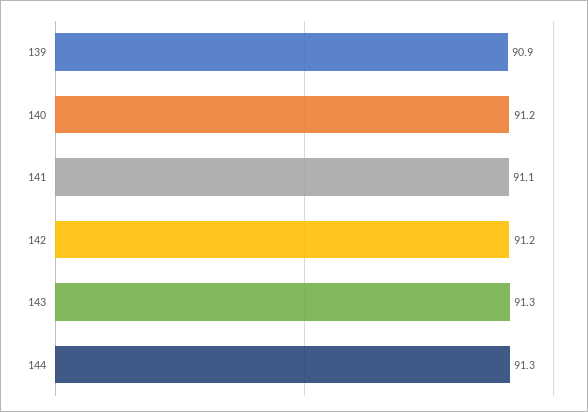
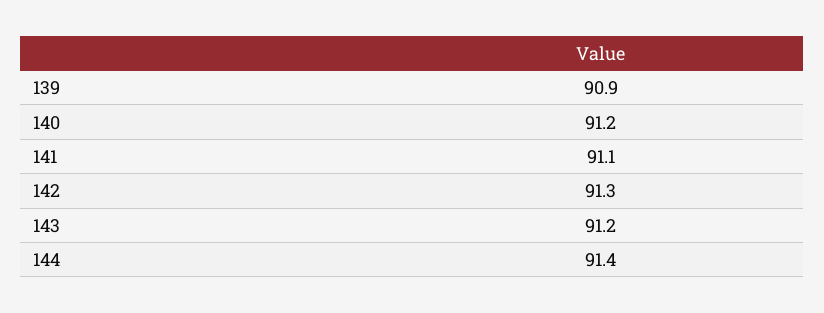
142: 91.2 -> 91.3
143: 91.3 -> 91.2
144: 91.3 -> 91.4

